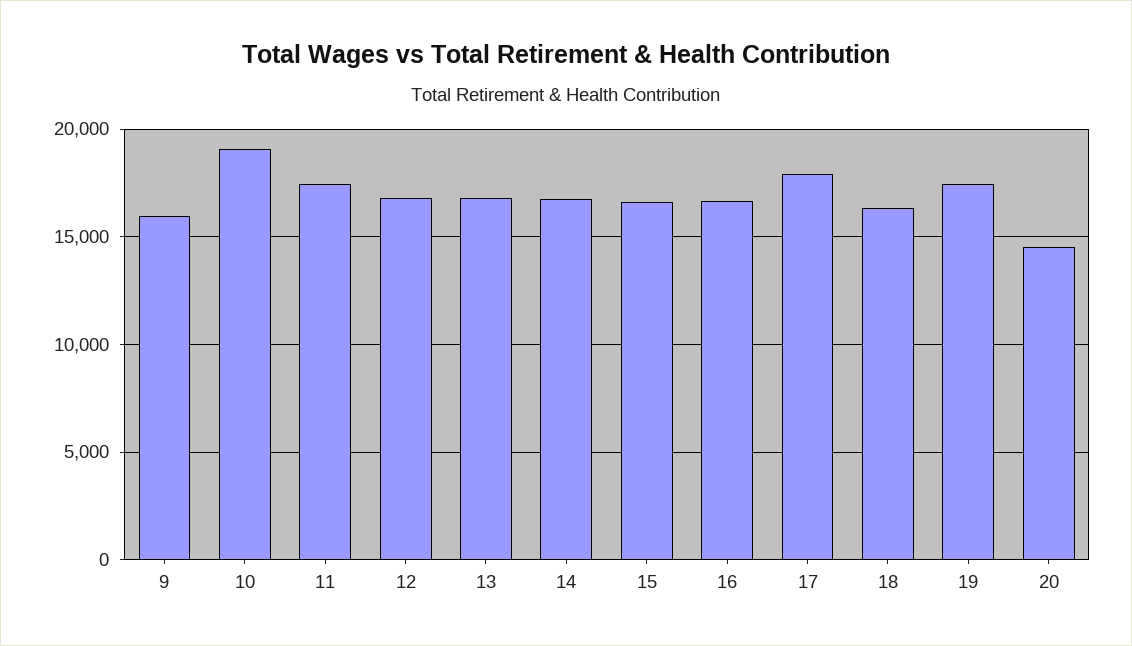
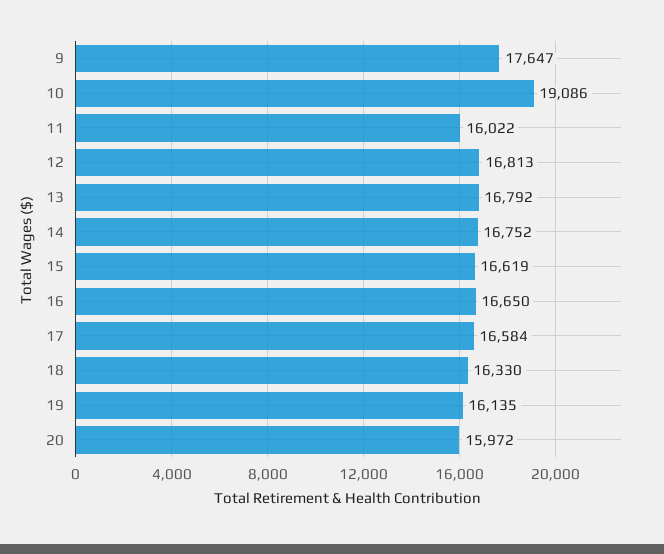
9: 16000 -> 17647
11: 17500 -> 16022
17: 18000 -> 16584
19: 17500 -> 16135
20: 14500 -> 15972

